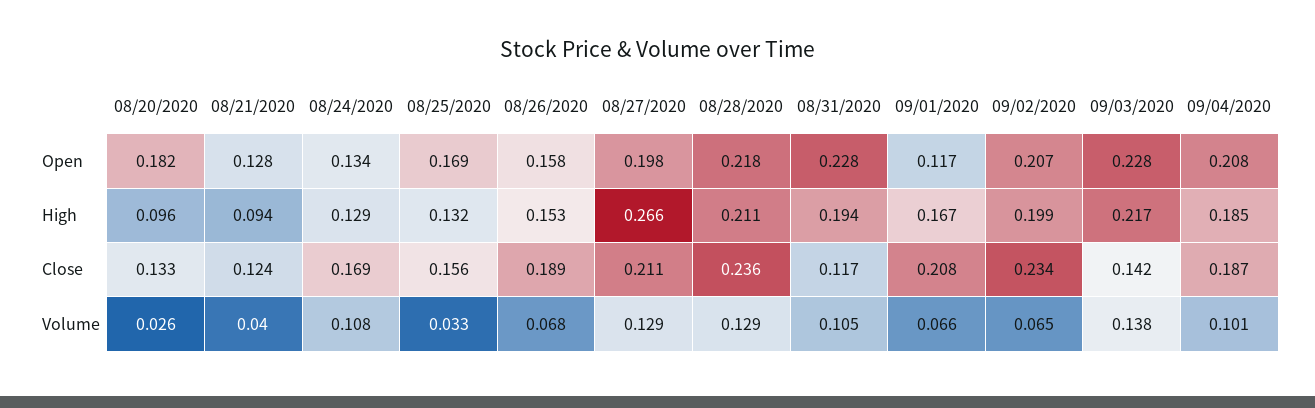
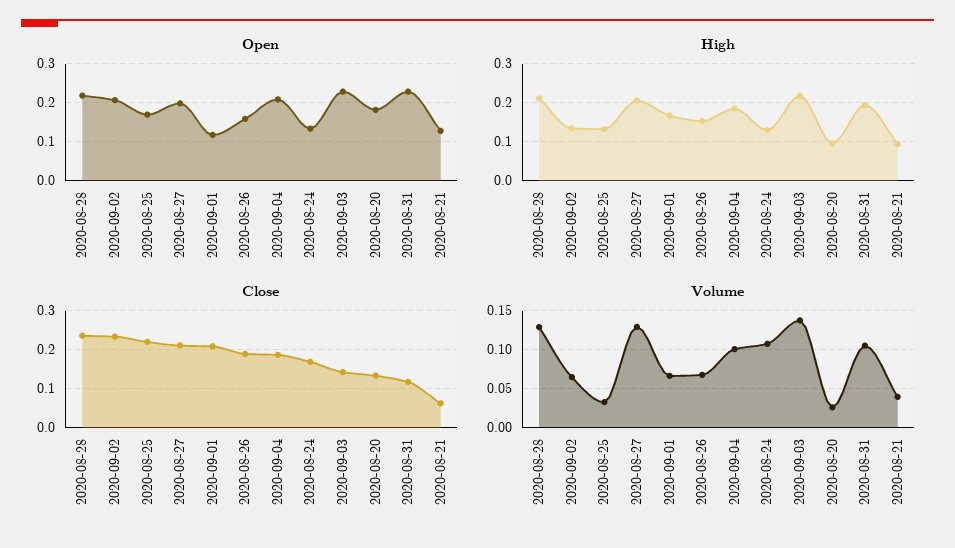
High, 08/27/2020: 0.266 -> 0.2
High, 09/02/2020: 0.199 -> 0.14
Close, 08/21/2020: 0.124 -> 0.06
Close, 08/25/2020: 0.156 -> 0.22

